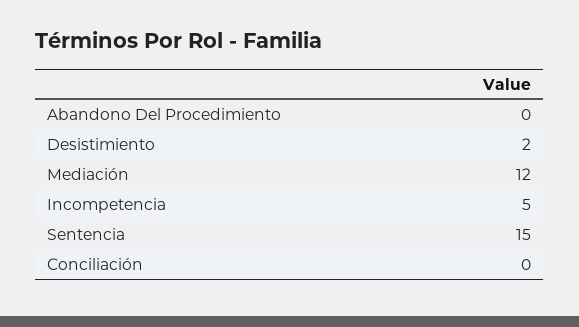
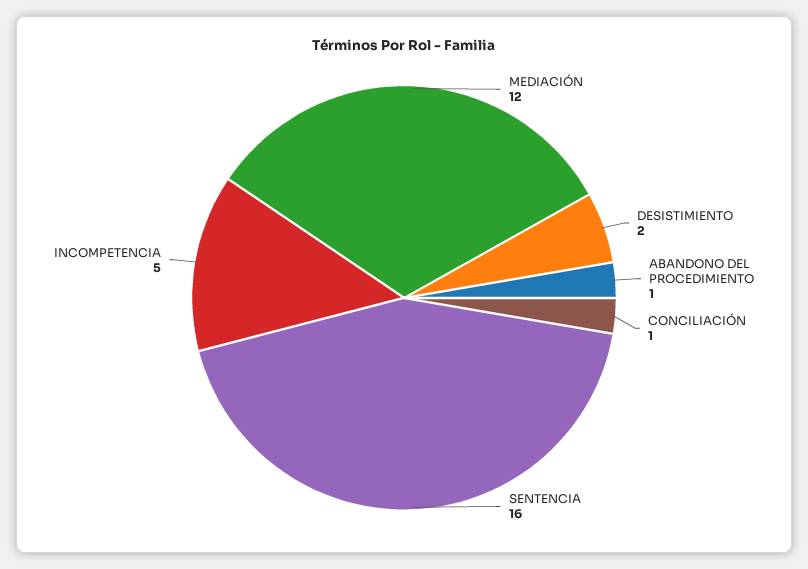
Abandono Del Procedimiento: 0 -> 1
Sentencia: 15 -> 16
Conciliación: 0 -> 1

